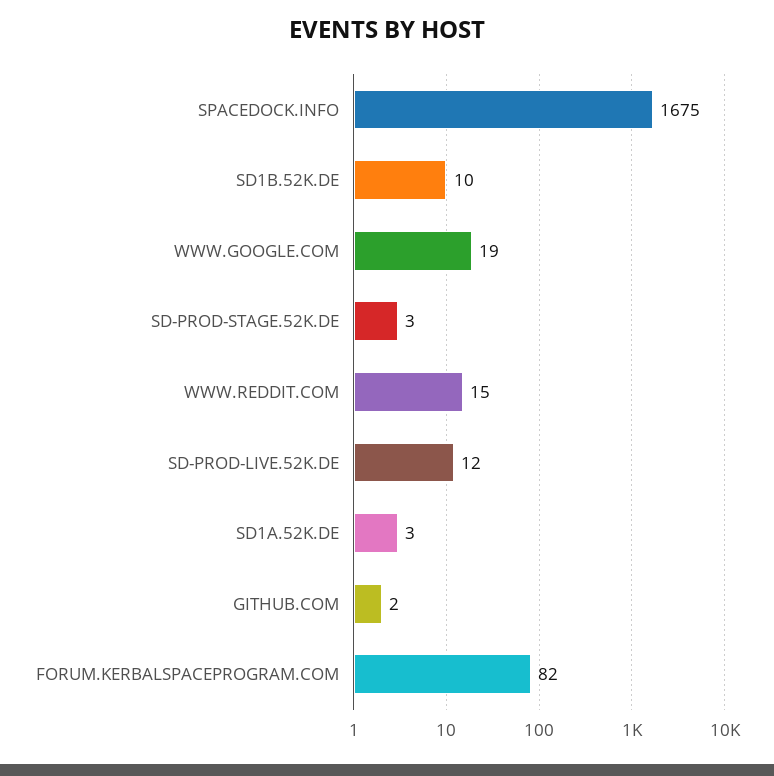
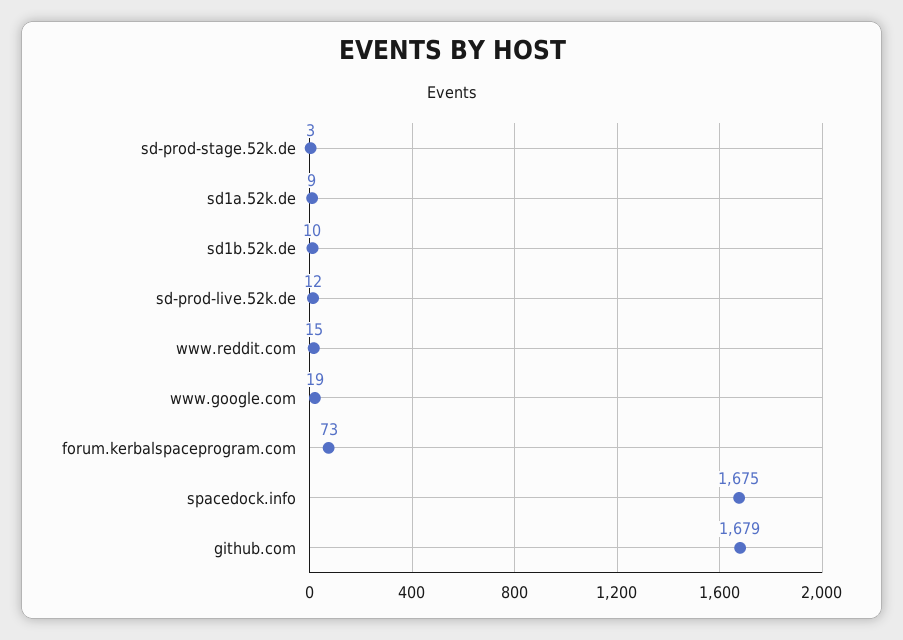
SD1A.52K.DE: 3 -> 9
GITHUB.COM: 2 -> 1679
FORUM.KERBALSPACEPROGRAM.COM: 82 -> 73

